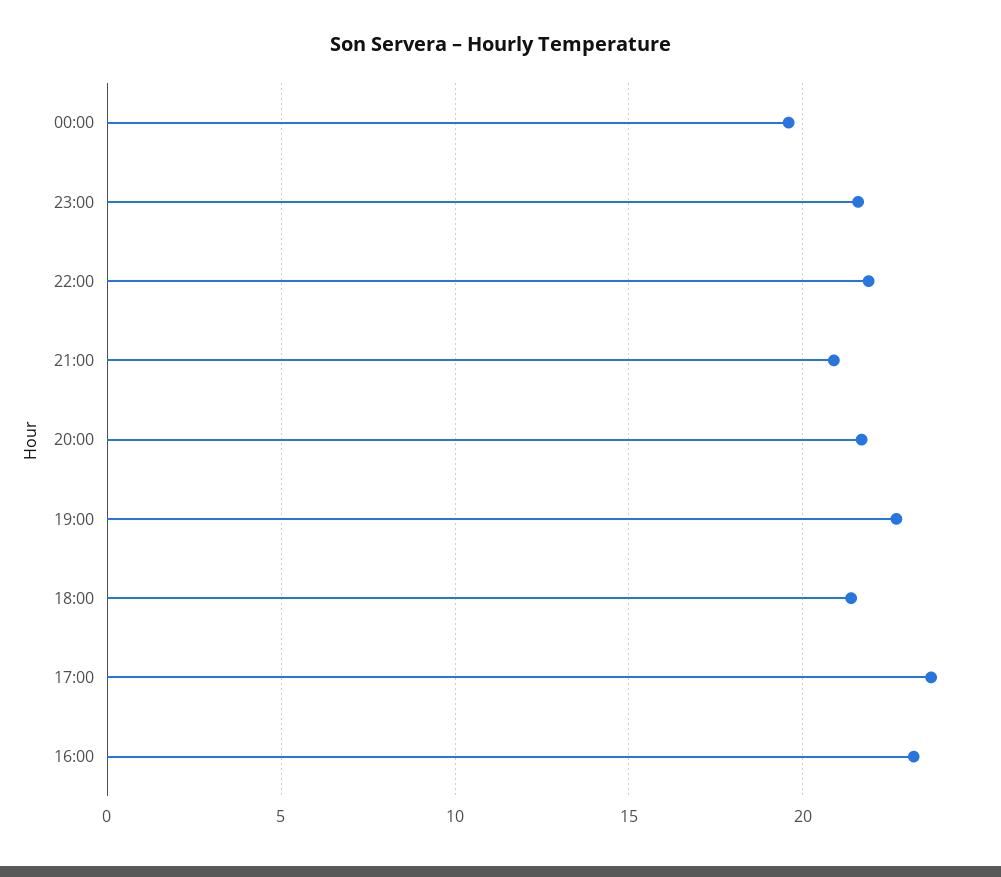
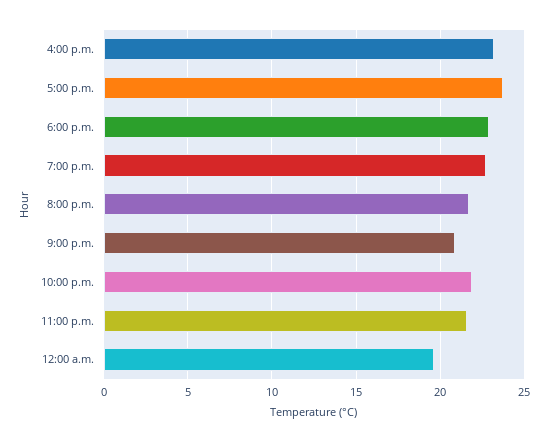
18:00: 21.5 -> 23

